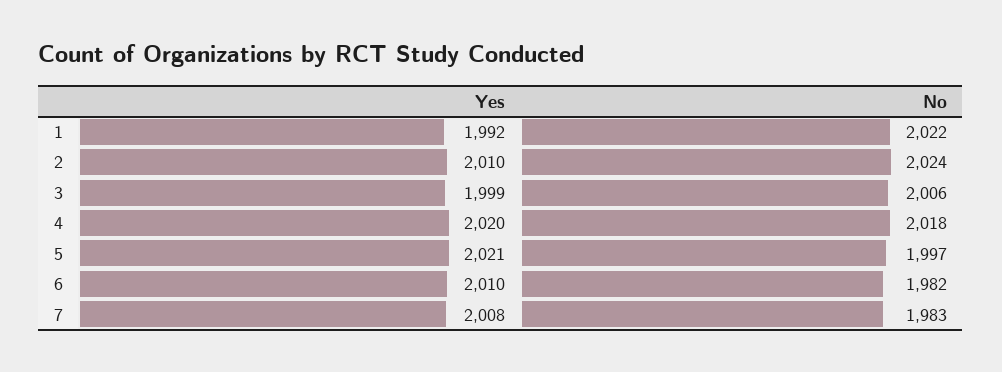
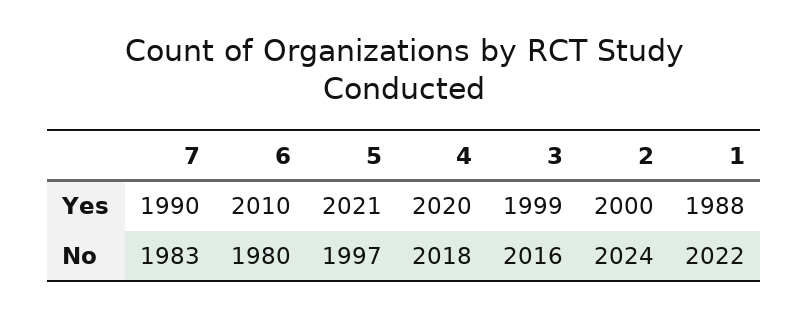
Yes, 1: 1992 -> 1988
Yes, 2: 2010 -> 2000
No, 3: 2006 -> 2016
No, 6: 1982 -> 1980
Yes, 7: 2008 -> 1990

